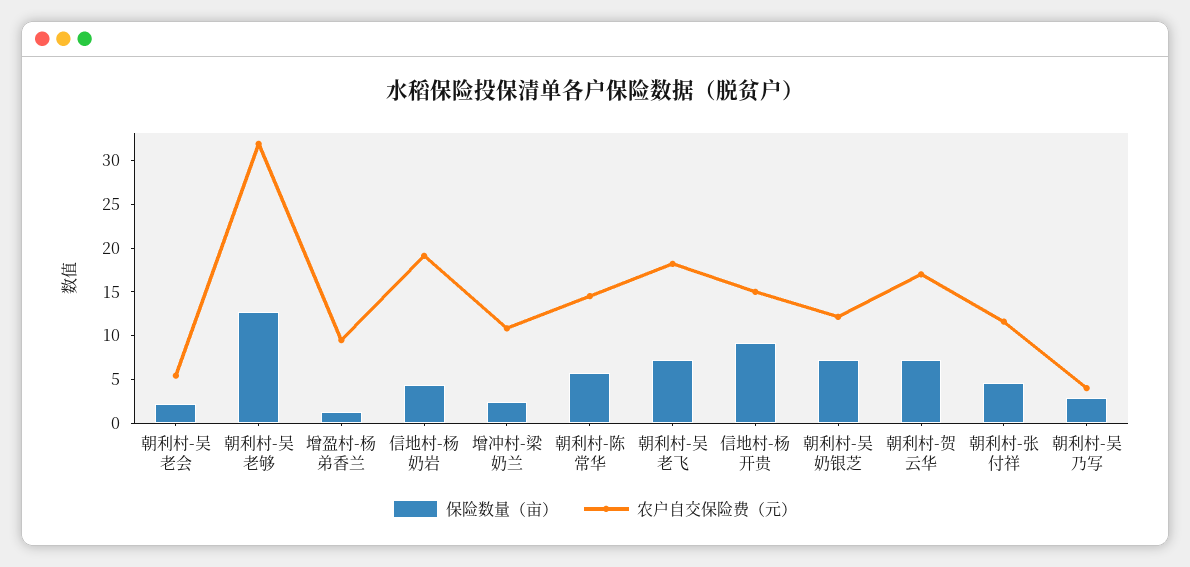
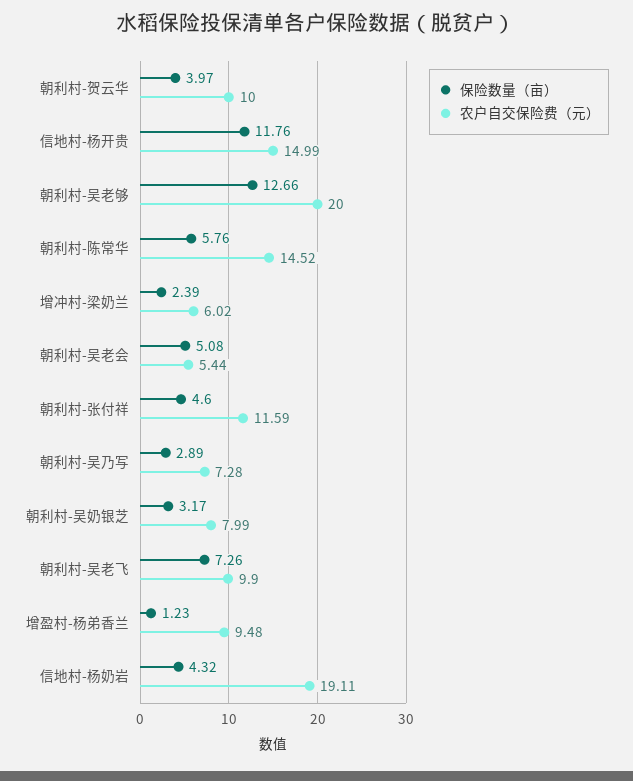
保险数量（亩）, 朝利村-吴老会: 2 -> 5.08
农户自交保险费（元）, 朝利村-吴老够: 32 -> 20
农户自交保险费（元）, 增冲村-梁奶兰: 11 -> 6.02
农户自交保险费（元）, 朝利村-吴老飞: 18 -> 9.9
保险数量（亩）, 信地村-杨开贵: 9 -> 11.76
保险数量（亩）, 朝利村-吴奶银芝: 7 -> 3.17
农户自交保险费（元）, 朝利村-吴奶银芝: 12 -> 7.99
保险数量（亩）, 朝利村-贺云华: 7 -> 3.97
农户自交保险费（元）, 朝利村-贺云华: 17 -> 10
农户自交保险费（元）, 朝利村-吴乃写: 4 -> 7.28

